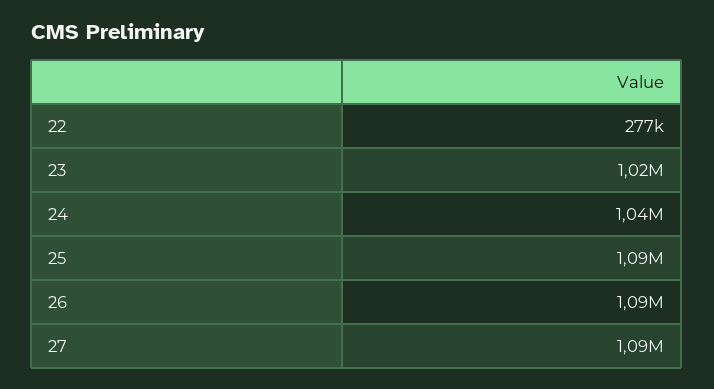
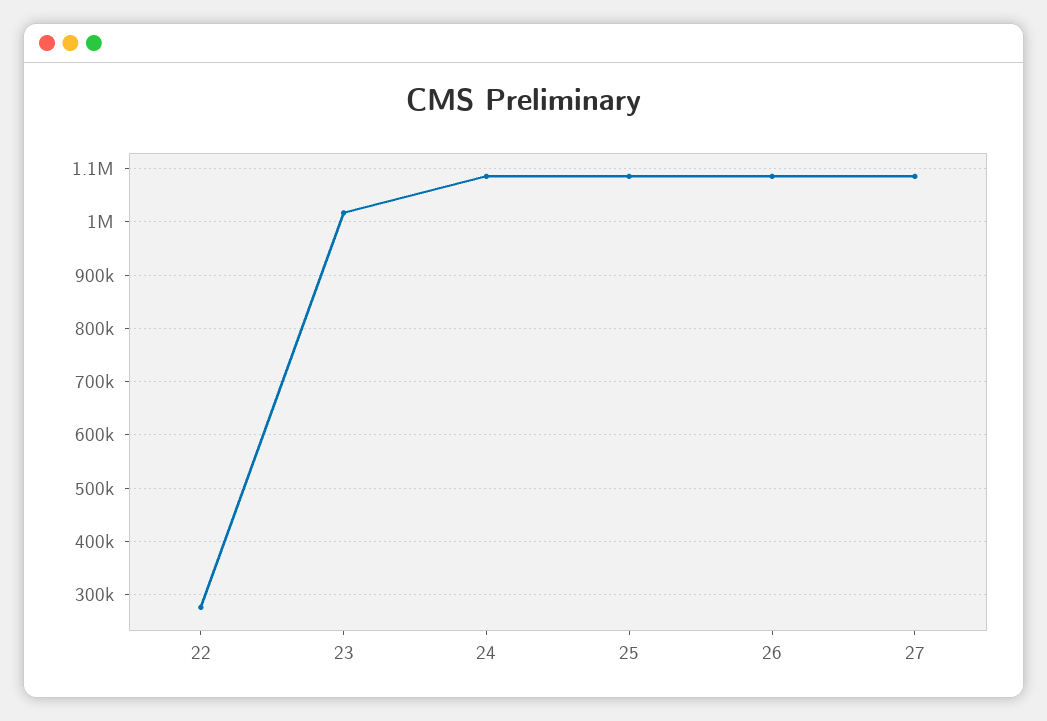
24: 1040000 -> 1080000

